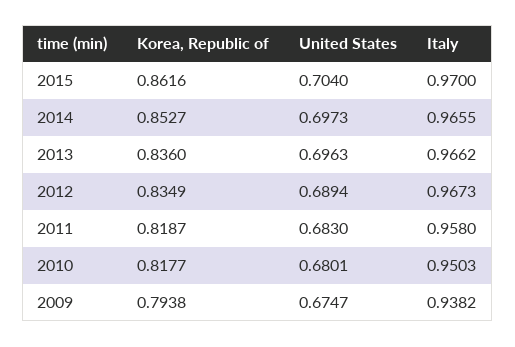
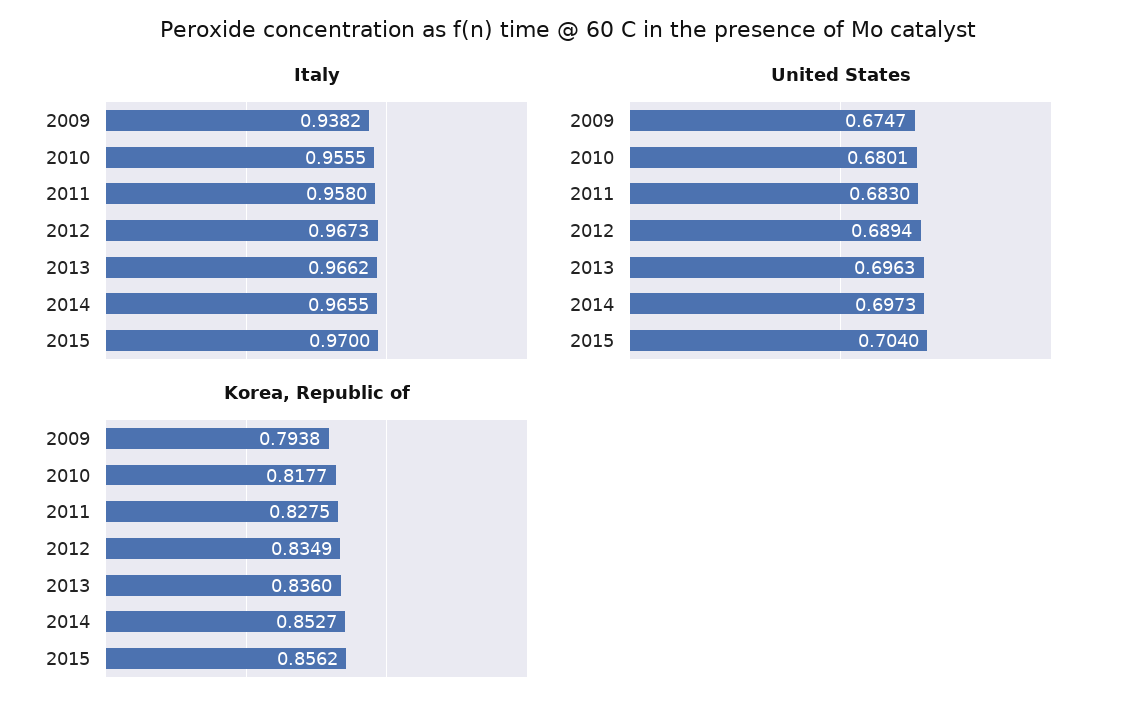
Korea, Republic of, 2015: 0.8616 -> 0.8562
Korea, Republic of, 2011: 0.8187 -> 0.8275
Italy, 2010: 0.9503 -> 0.9555

